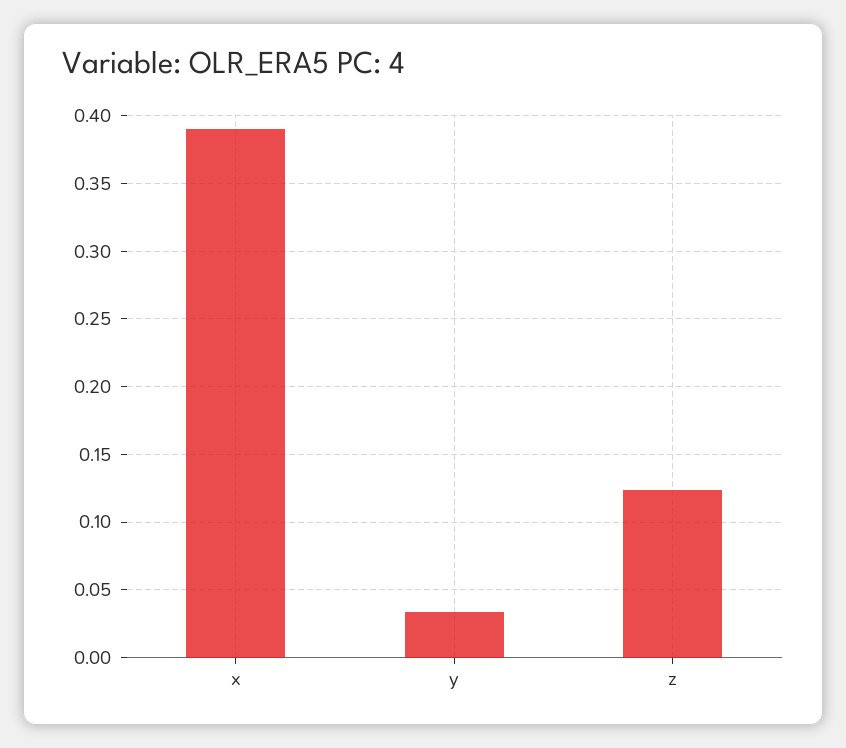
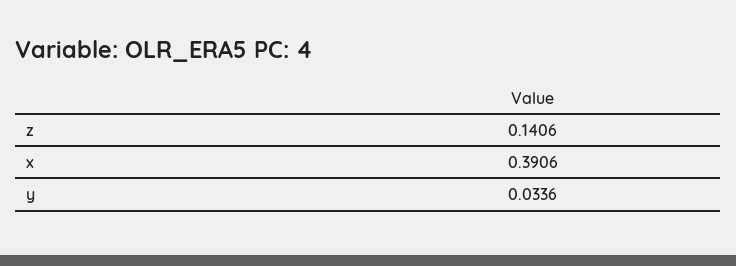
z: 0.125 -> 0.1406

